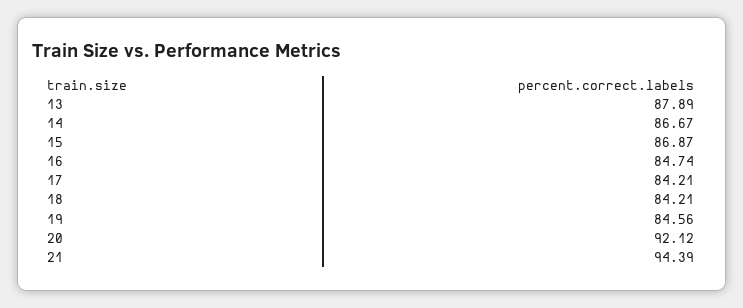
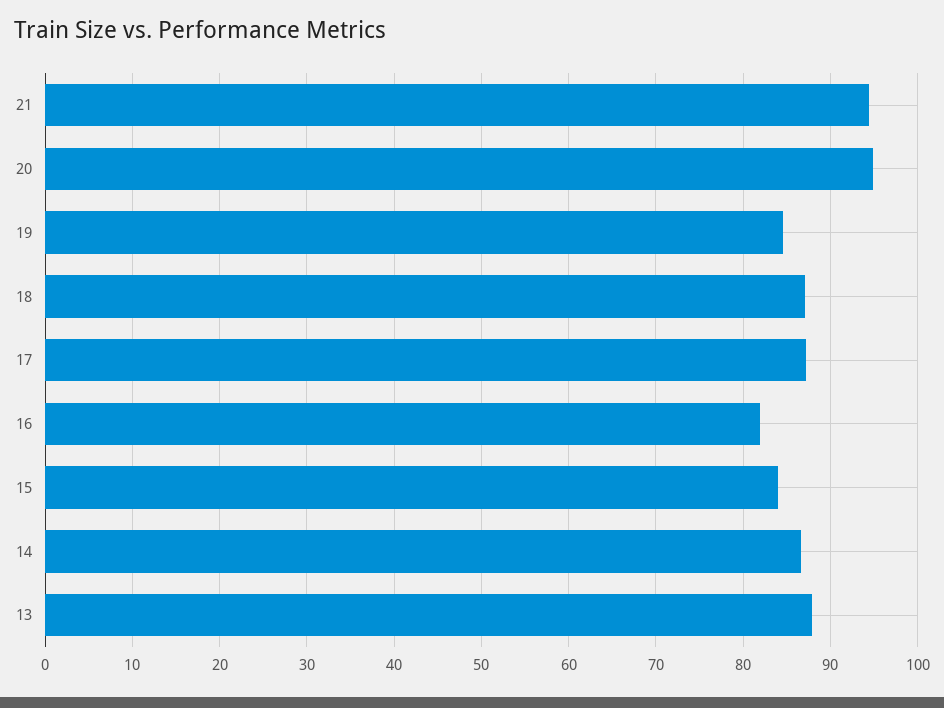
15: 86.87 -> 84
16: 84.74 -> 82
17: 84.21 -> 87
18: 84.21 -> 87
20: 92.12 -> 95

